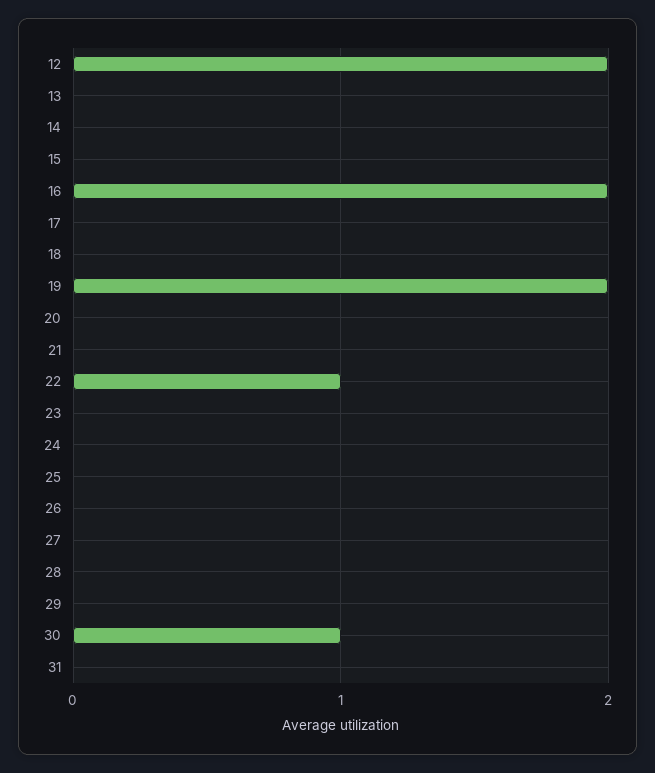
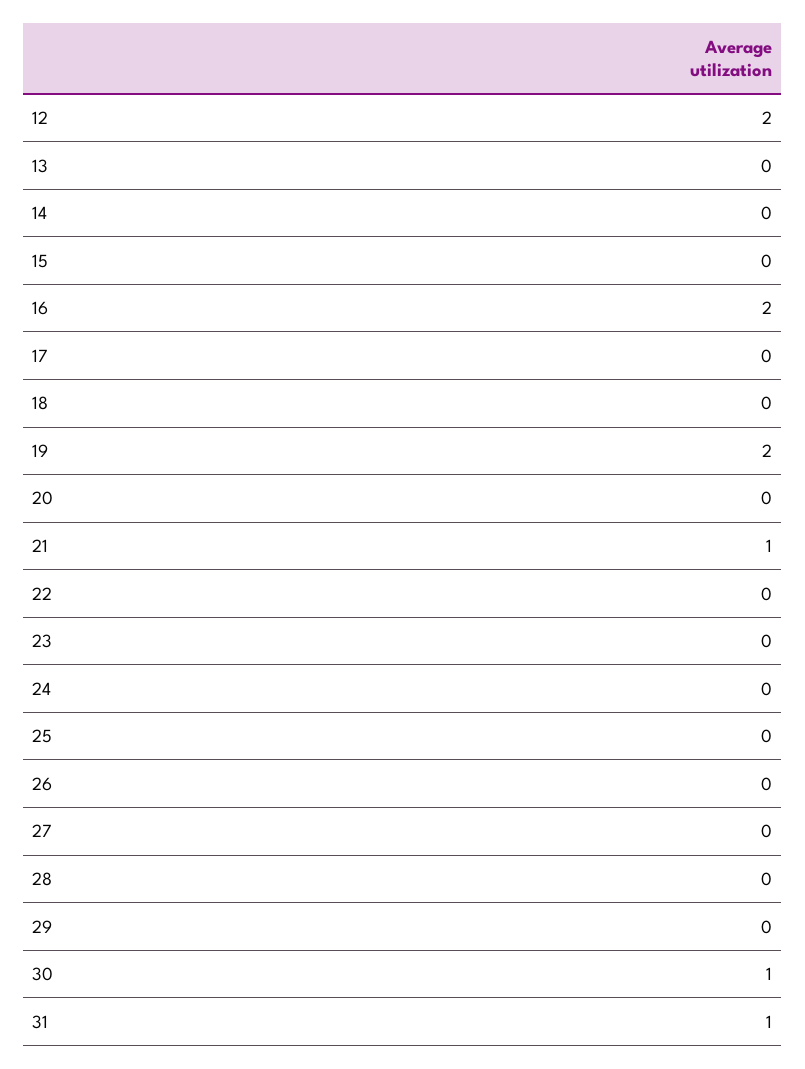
21: 0 -> 1
22: 1 -> 0
31: 0 -> 1

